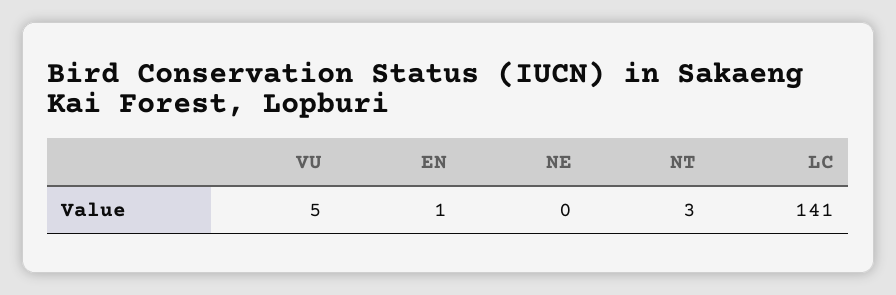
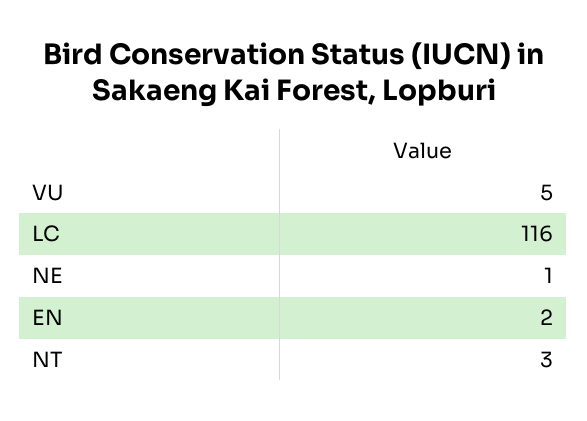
EN: 1 -> 2
NE: 0 -> 1
LC: 141 -> 116

